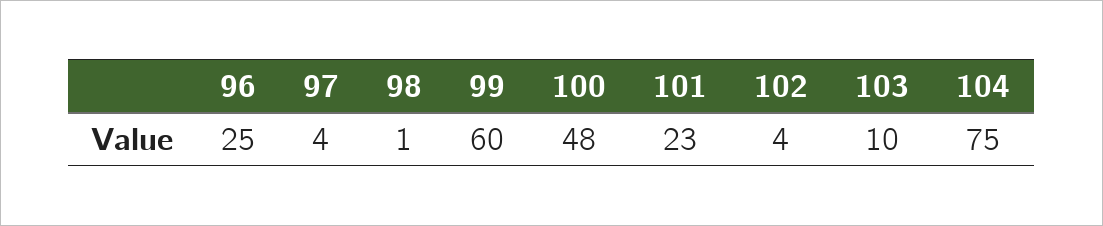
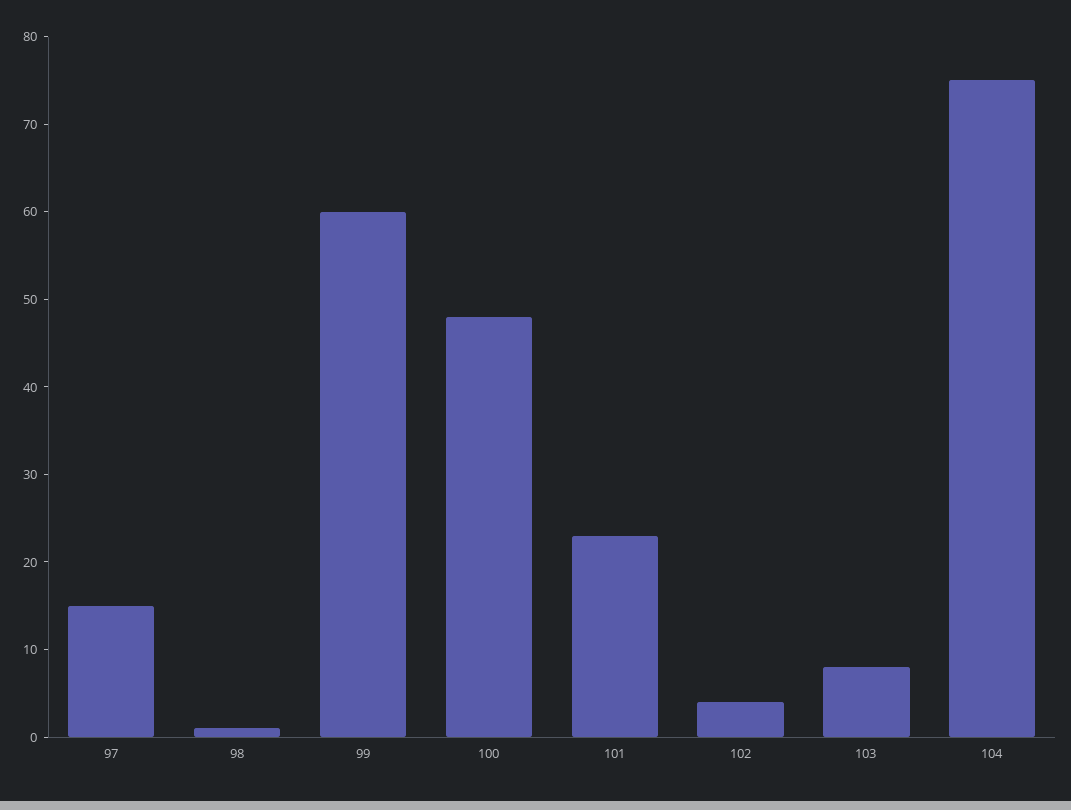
96: 25 -> none
97: 4 -> 15
103: 10 -> 8

